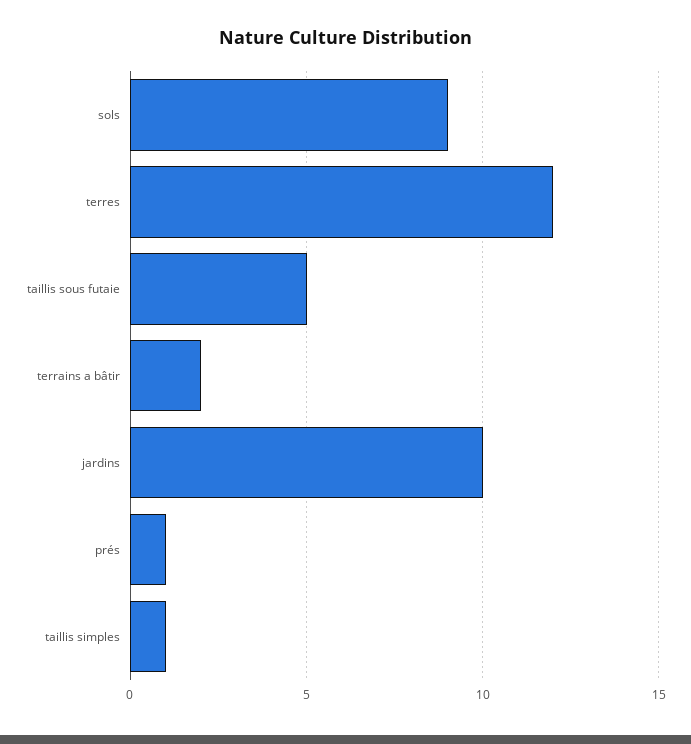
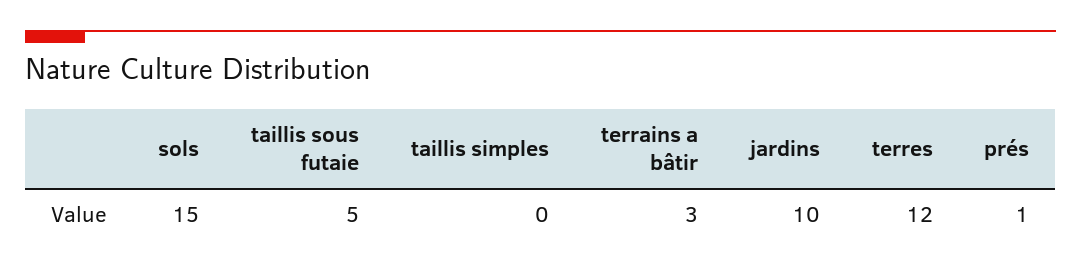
sols: 9 -> 15
terrains a bâtir: 2 -> 3
taillis simples: 1 -> 0

